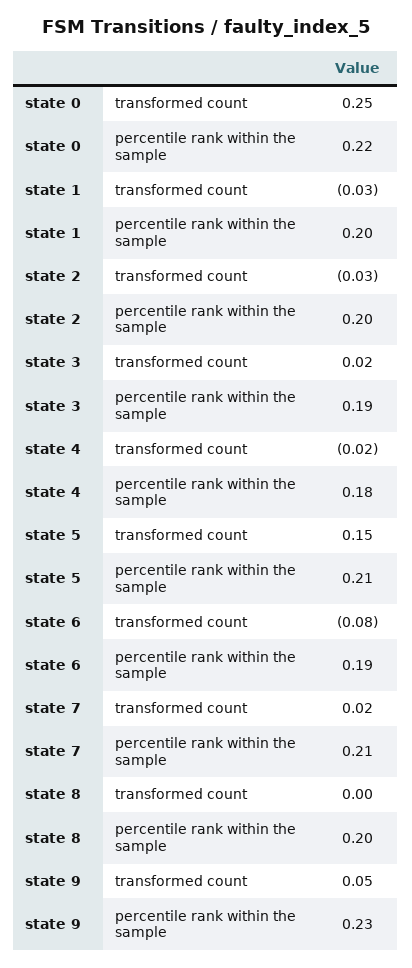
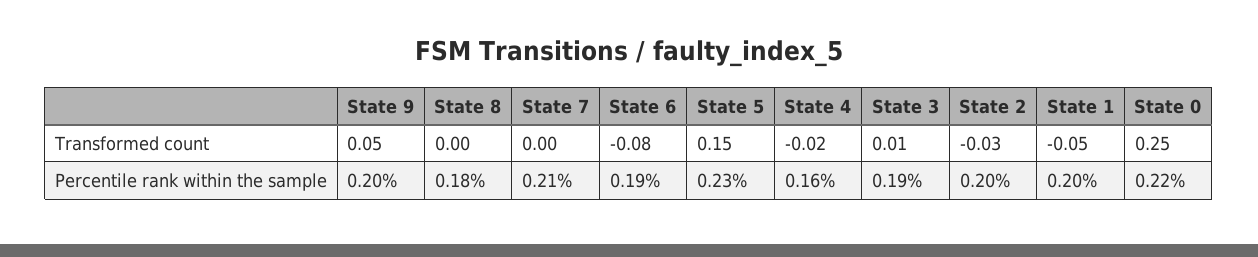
state 1, transformed count: -0.03 -> -0.05
state 3, transformed count: 0.02 -> 0.01
state 4, percentile rank within the sample: 0.18 -> 0.16
state 5, percentile rank within the sample: 0.21 -> 0.23
state 7, transformed count: 0.02 -> 0
state 8, percentile rank within the sample: 0.2 -> 0.18
state 9, percentile rank within the sample: 0.23 -> 0.2

